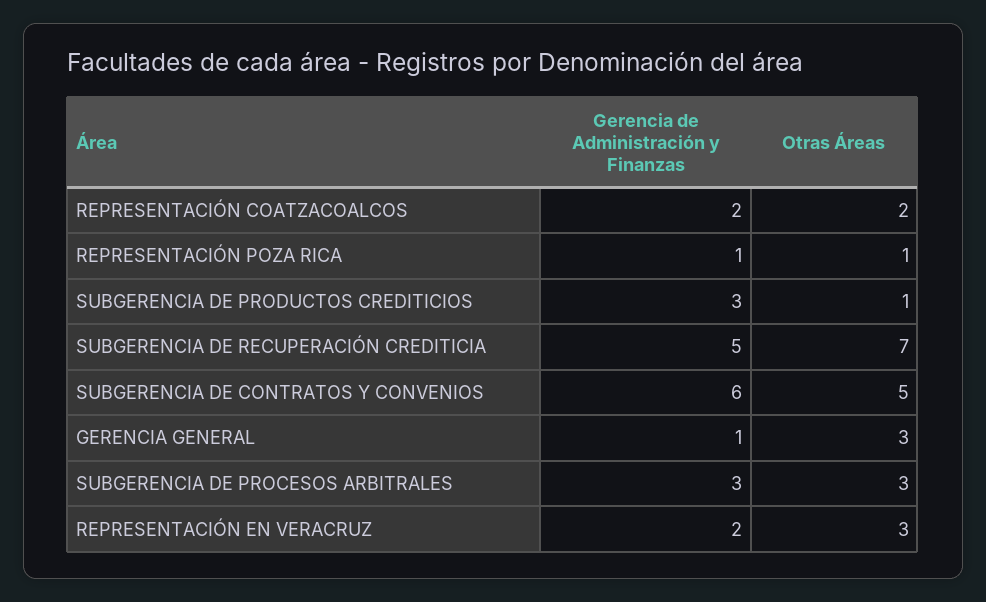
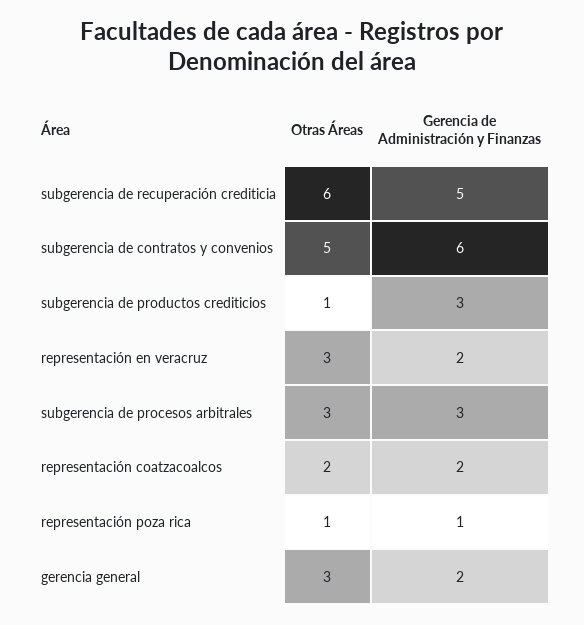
Otras Áreas, SUBGERENCIA DE RECUPERACIÓN CREDITICIA: 7 -> 6
Gerencia de Administración y Finanzas, GERENCIA GENERAL: 1 -> 2

